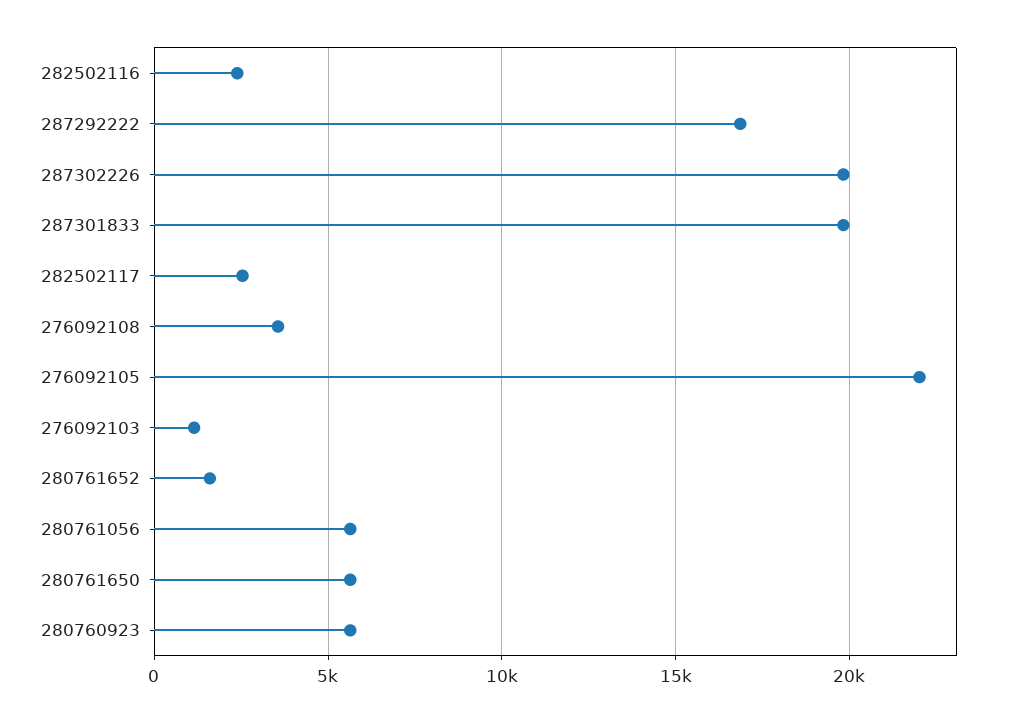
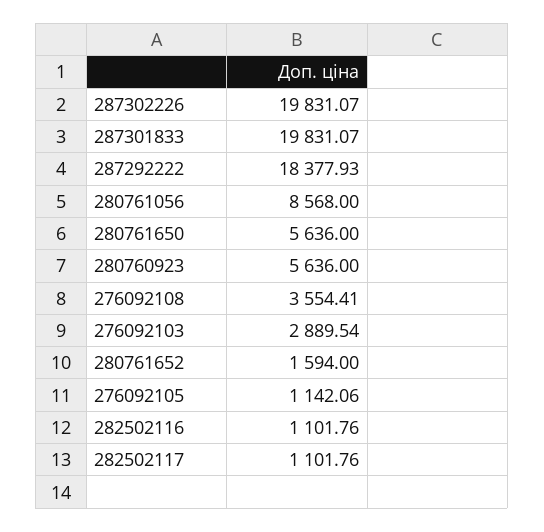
282502116: 2500 -> 1101.76
287292222: 17000 -> 18377.93
282502117: 2500 -> 1101.76
276092105: 22000 -> 1142.06
276092103: 1000 -> 2889.54
280761056: 5500 -> 8568

